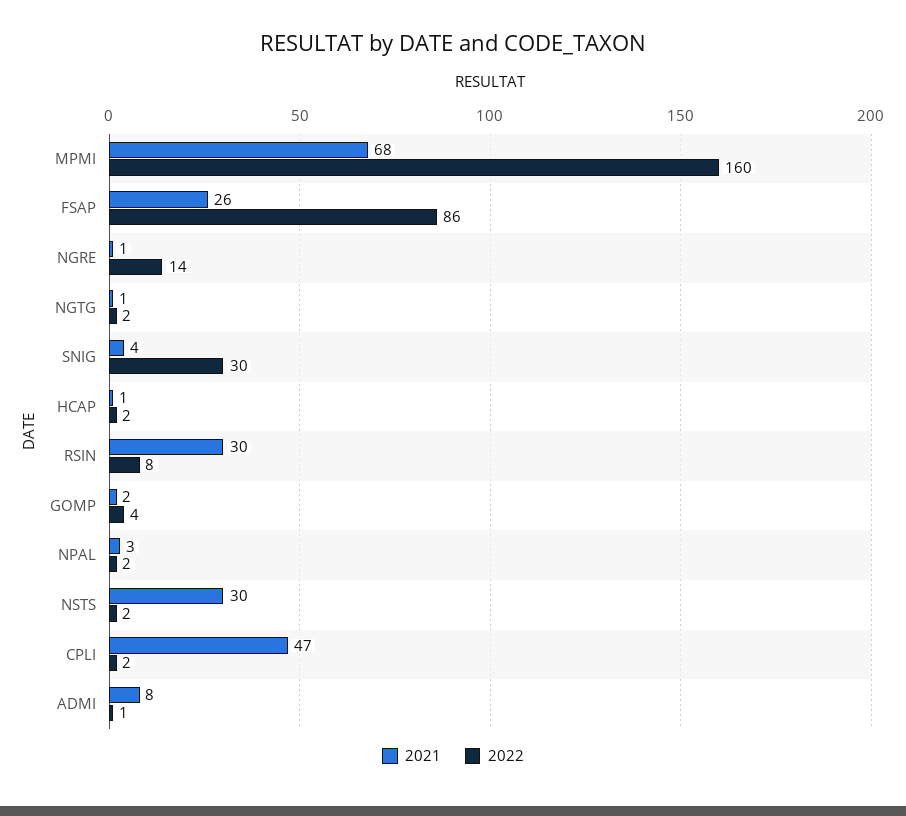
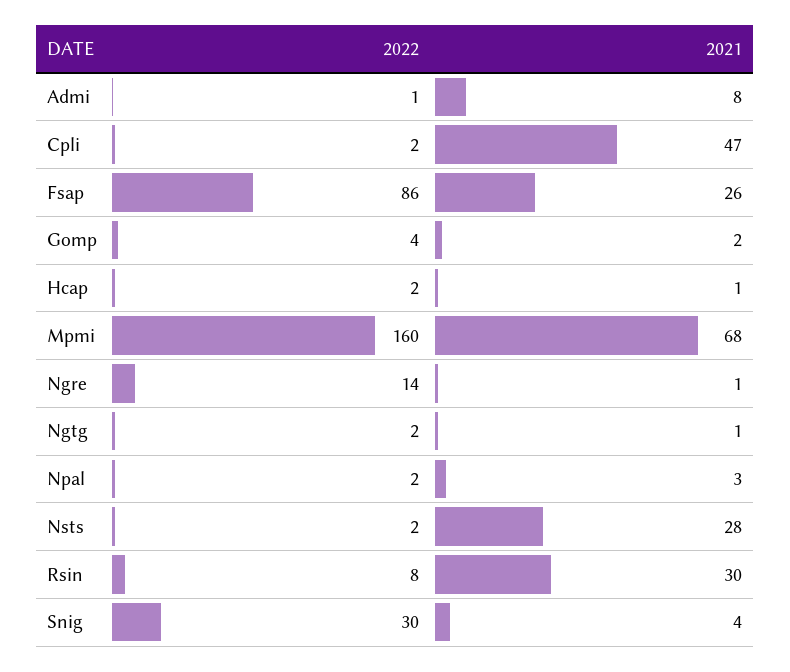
2021, NSTS: 30 -> 28

